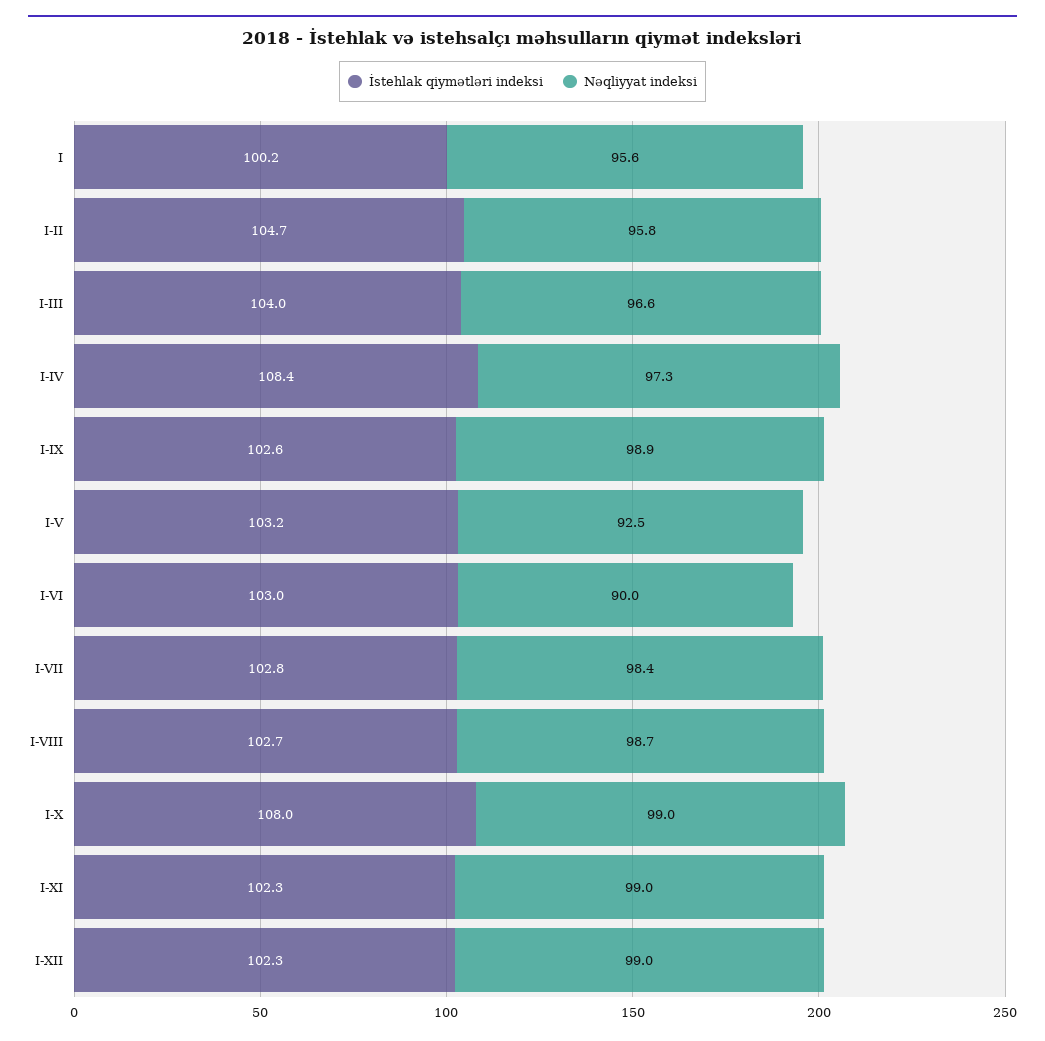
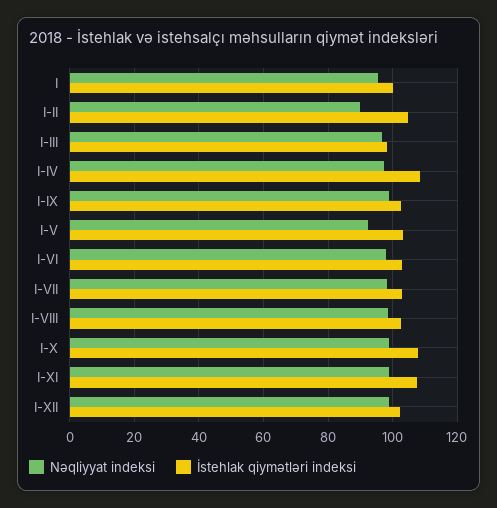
Nəqliyyat indeksi, I-II: 95.8 -> 90
İstehlak qiymətləri indeksi, I-III: 104 -> 98
Nəqliyyat indeksi, I-VI: 90 -> 98
İstehlak qiymətləri indeksi, I-XI: 102.3 -> 108

